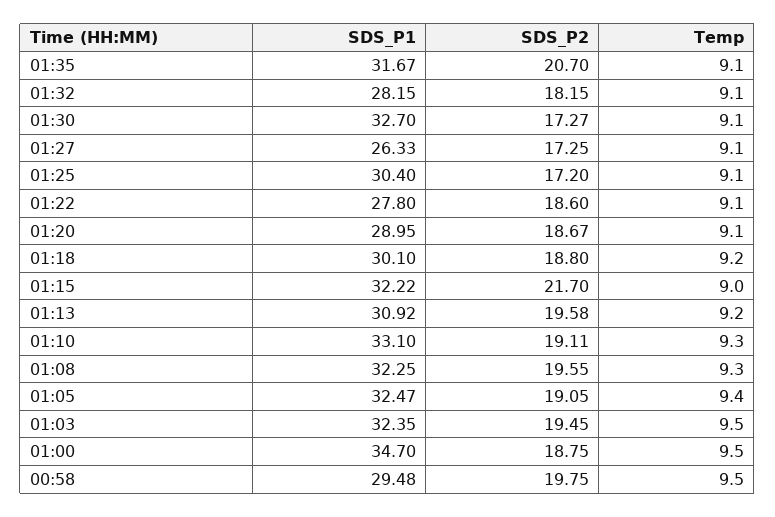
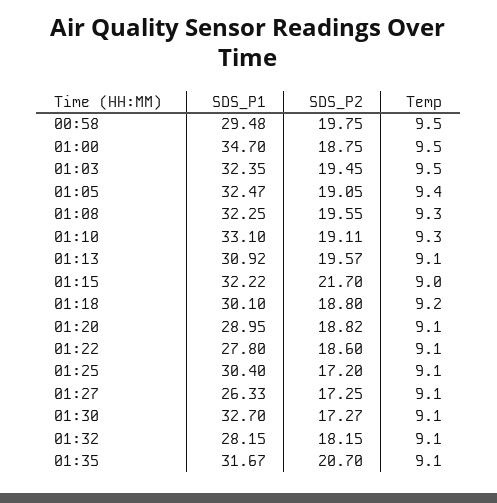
SDS_P2, 01:20: 18.67 -> 18.82
SDS_P2, 01:13: 19.58 -> 19.57
Temp, 01:13: 9.2 -> 9.1

